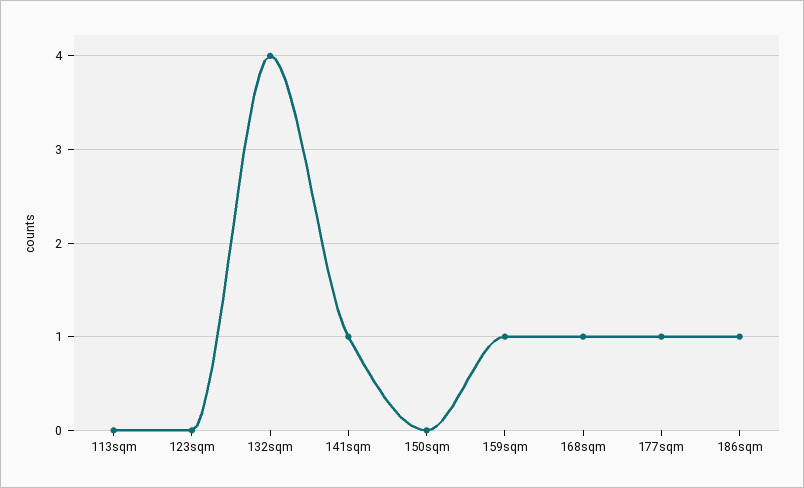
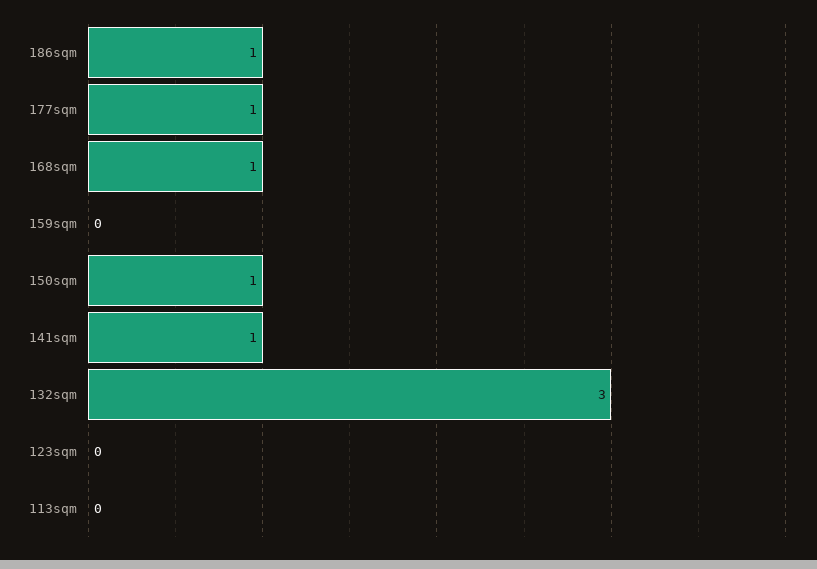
132sqm: 4 -> 3
150sqm: 0 -> 1
159sqm: 1 -> 0

